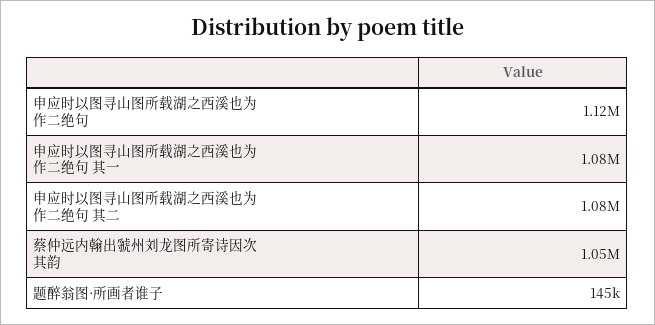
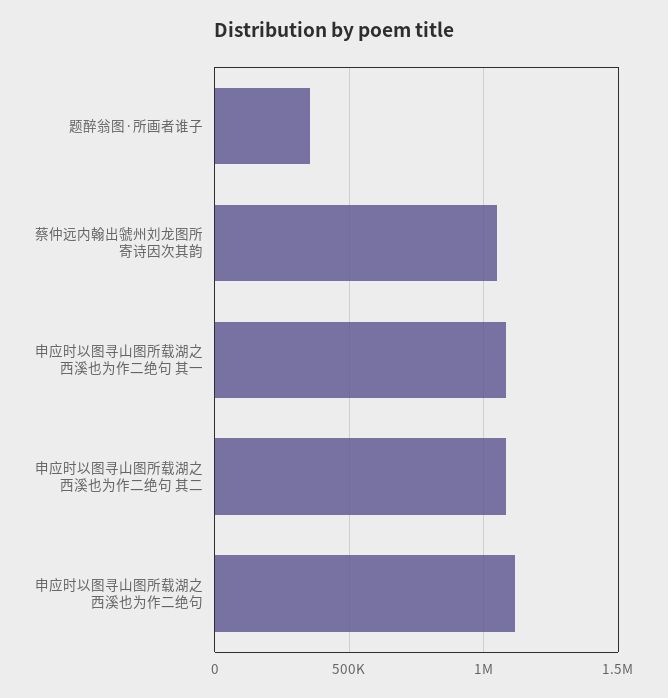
题醉翁图·所画者谁子: 145000 -> 350000

